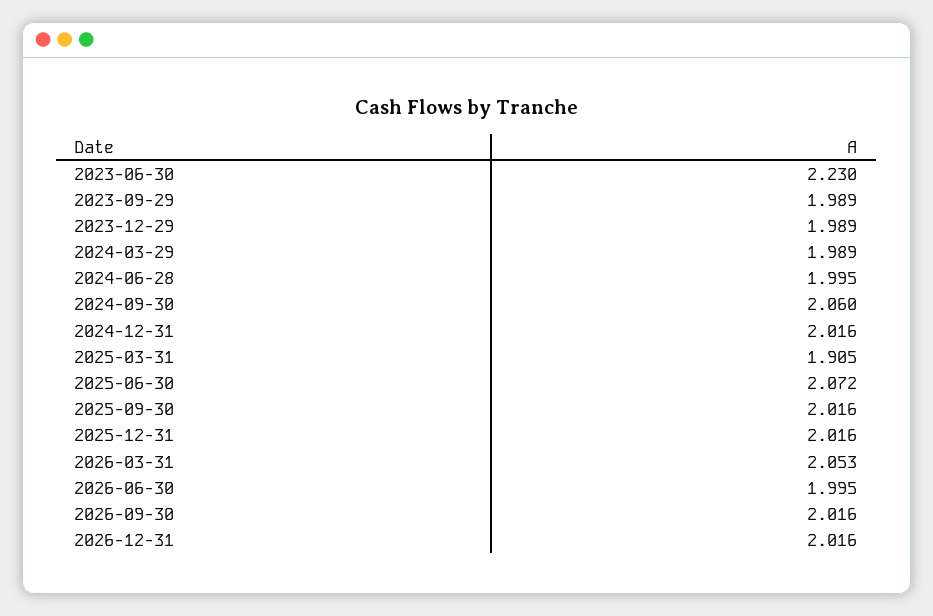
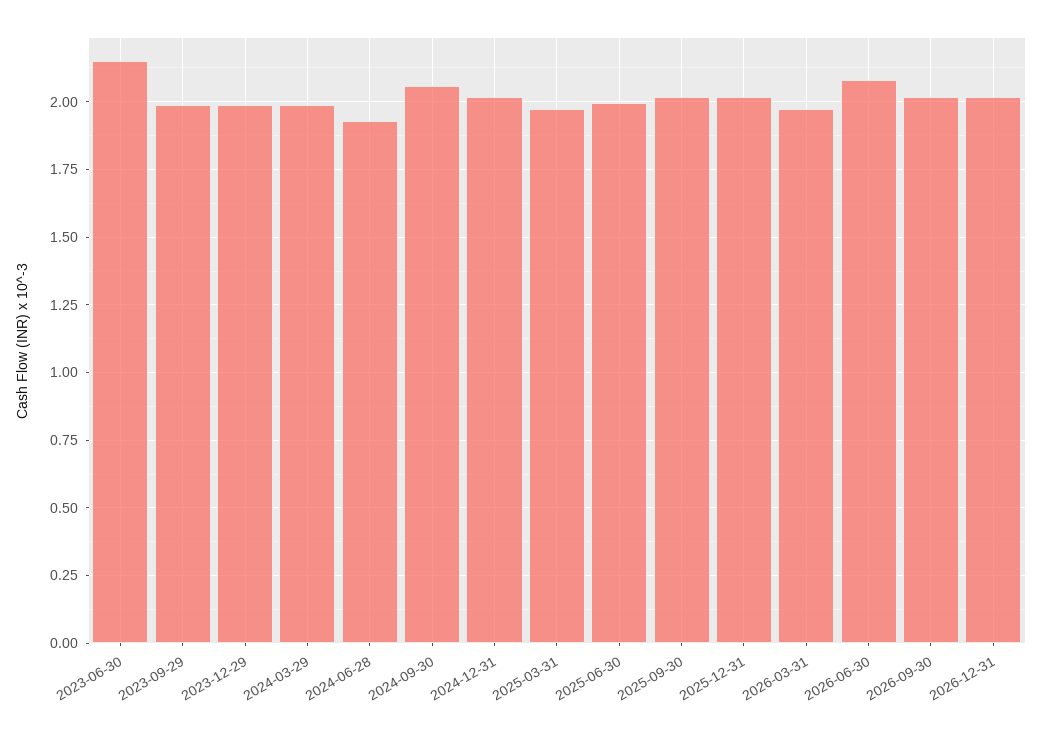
2023-06-30: 2.23 -> 2.15
2024-06-28: 1.995 -> 1.925
2025-03-31: 1.905 -> 1.975
2025-06-30: 2.072 -> 2
2026-03-31: 2.053 -> 1.975
2026-06-30: 1.995 -> 2.075

